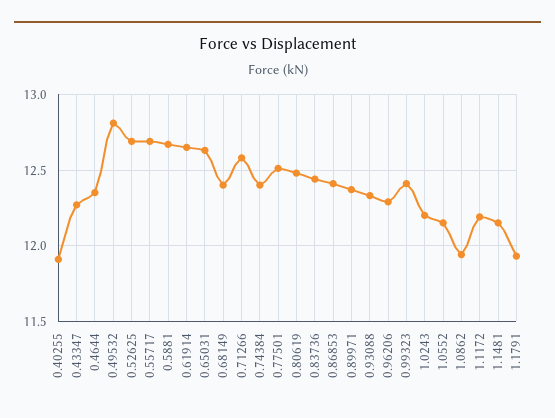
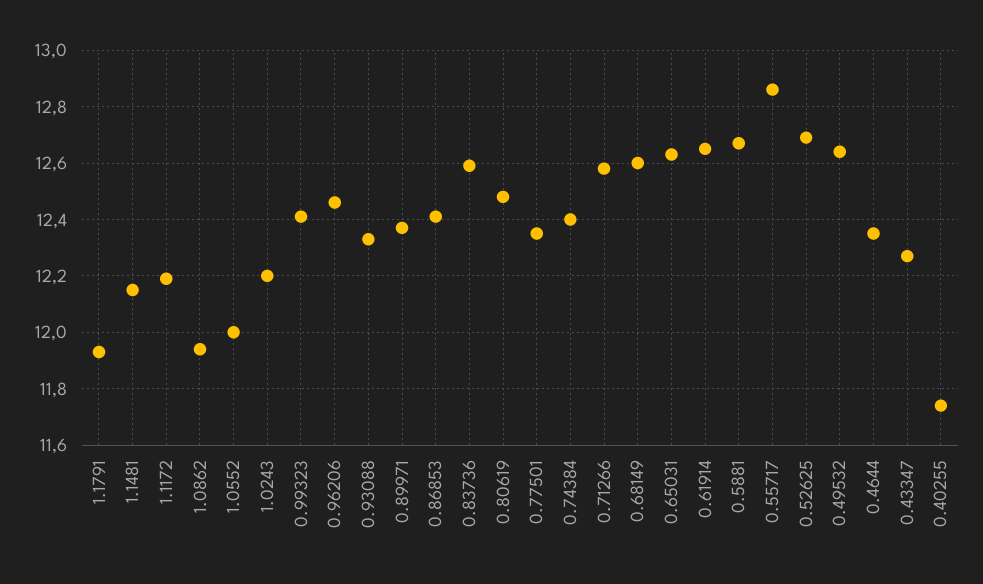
0.40255: 11.9 -> 11.75
0.49532: 12.8 -> 12.65
0.55717: 12.7 -> 12.85
0.68149: 12.4 -> 12.6
0.77501: 12.5 -> 12.35
0.83736: 12.45 -> 12.6
0.96206: 12.3 -> 12.45
1.0552: 12.15 -> 12

